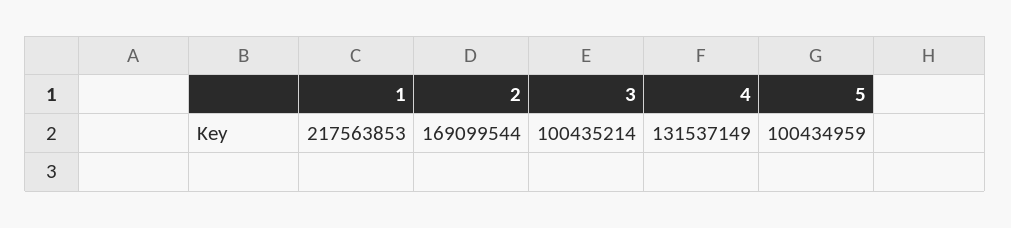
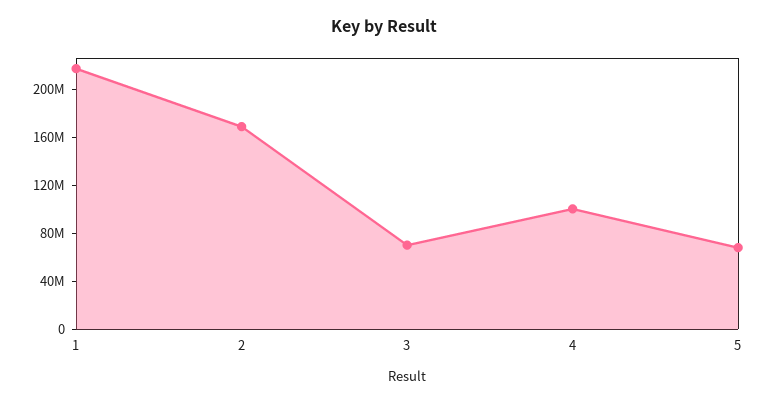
3: 100435214 -> 70000000
4: 131537149 -> 100000000
5: 100434959 -> 70000000

